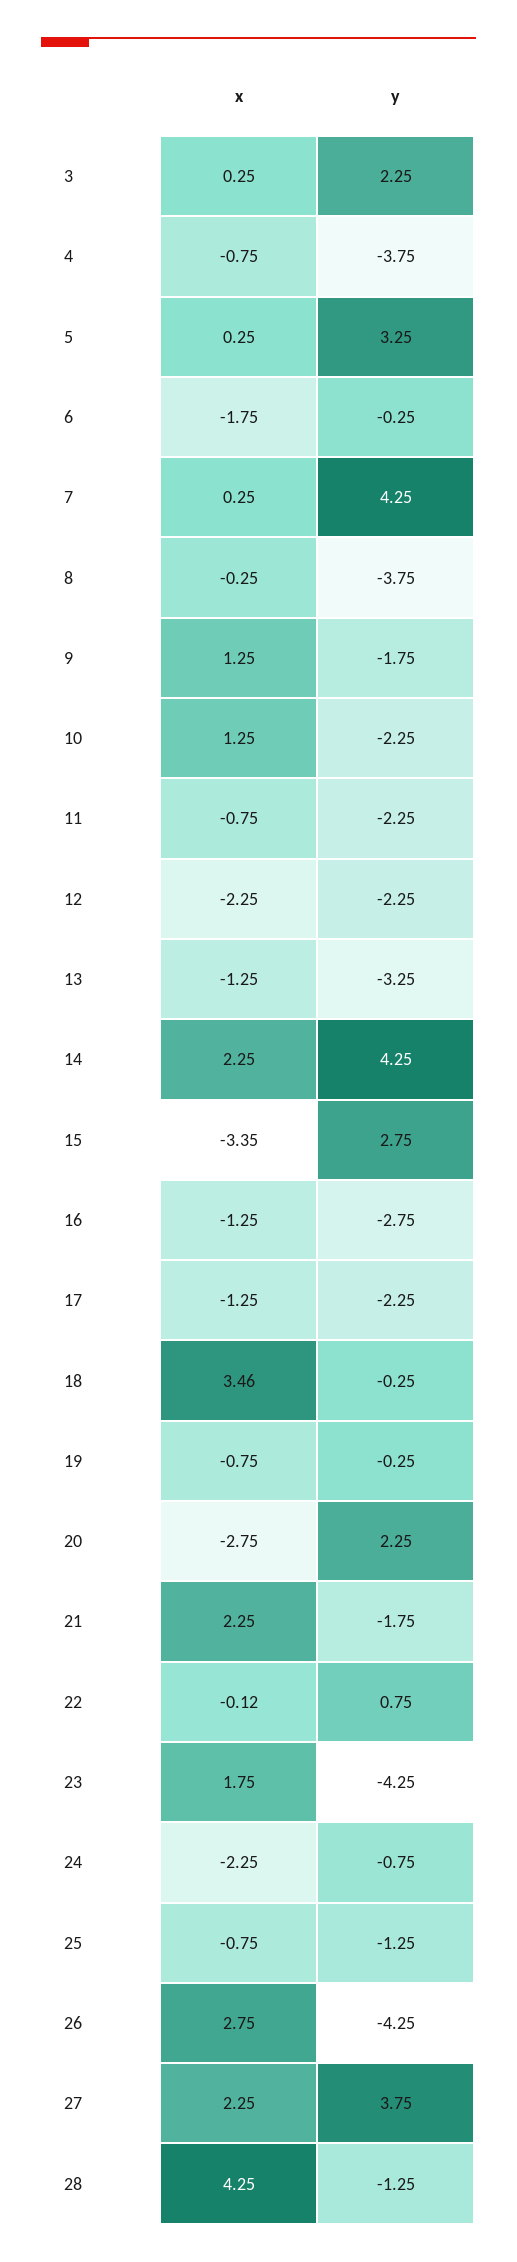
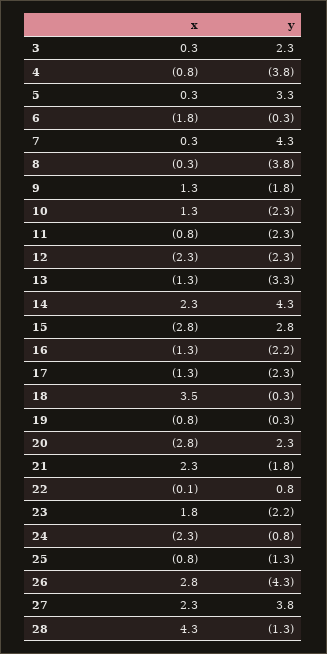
x, 15: -3.35 -> -2.8
y, 16: -2.75 -> -2.2
y, 23: -4.25 -> -2.2

